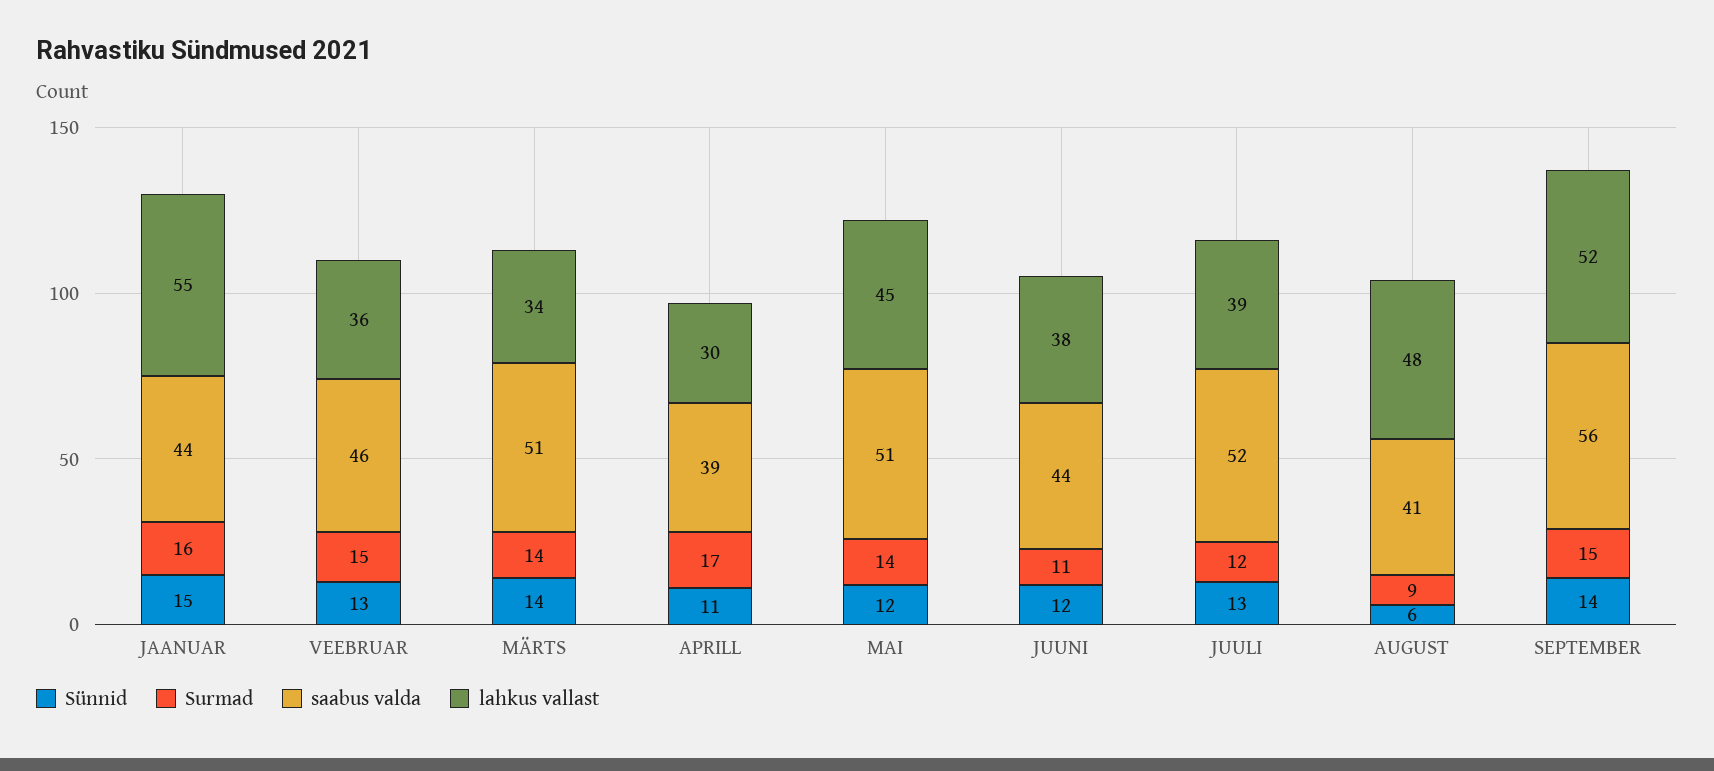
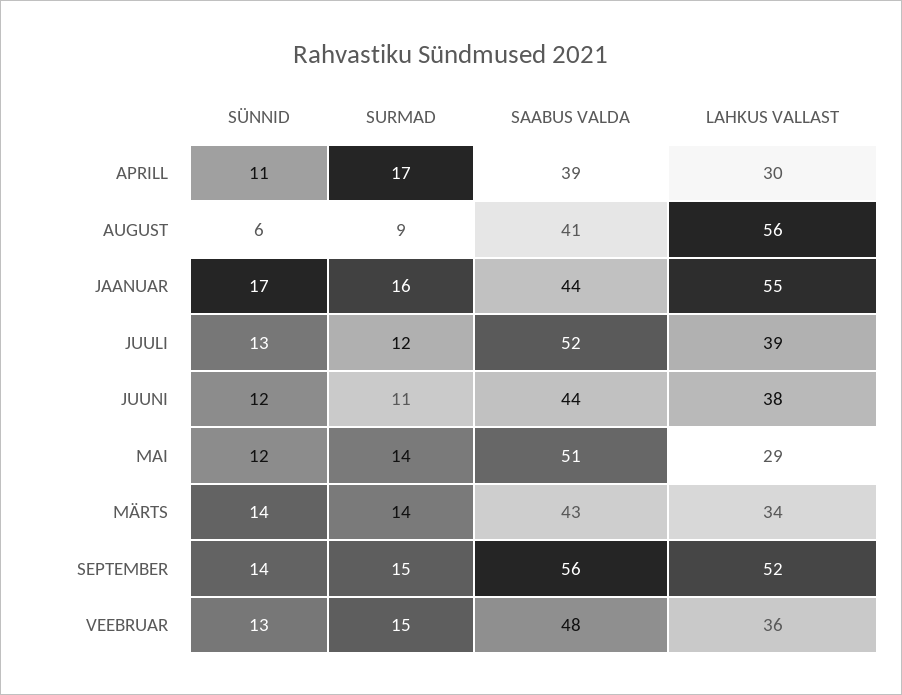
Sünnid, JAANUAR: 15 -> 17
saabus valda, VEEBRUAR: 46 -> 48
saabus valda, MÄRTS: 51 -> 43
lahkus vallast, MAI: 45 -> 29
lahkus vallast, AUGUST: 48 -> 56

